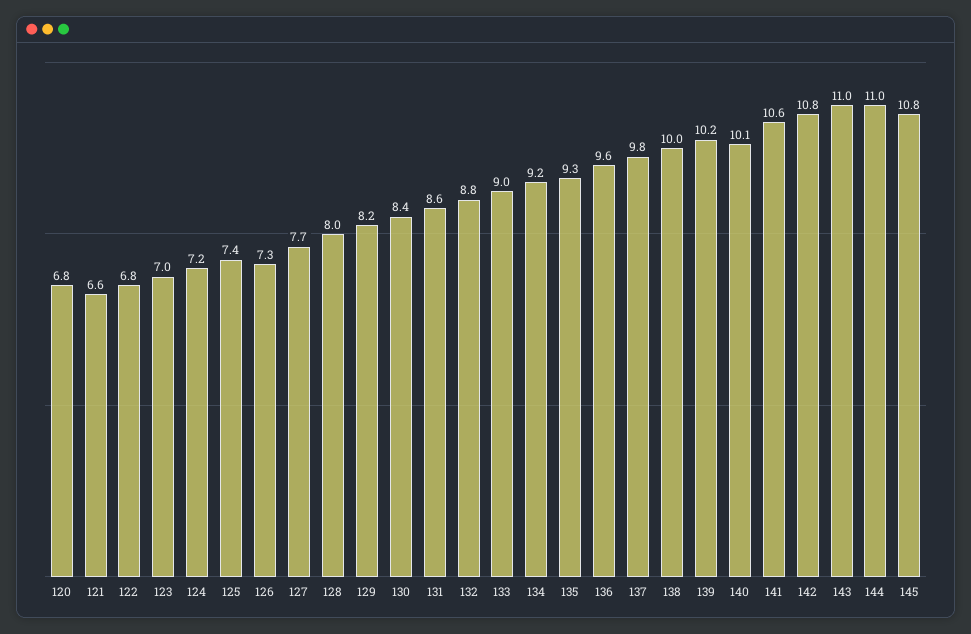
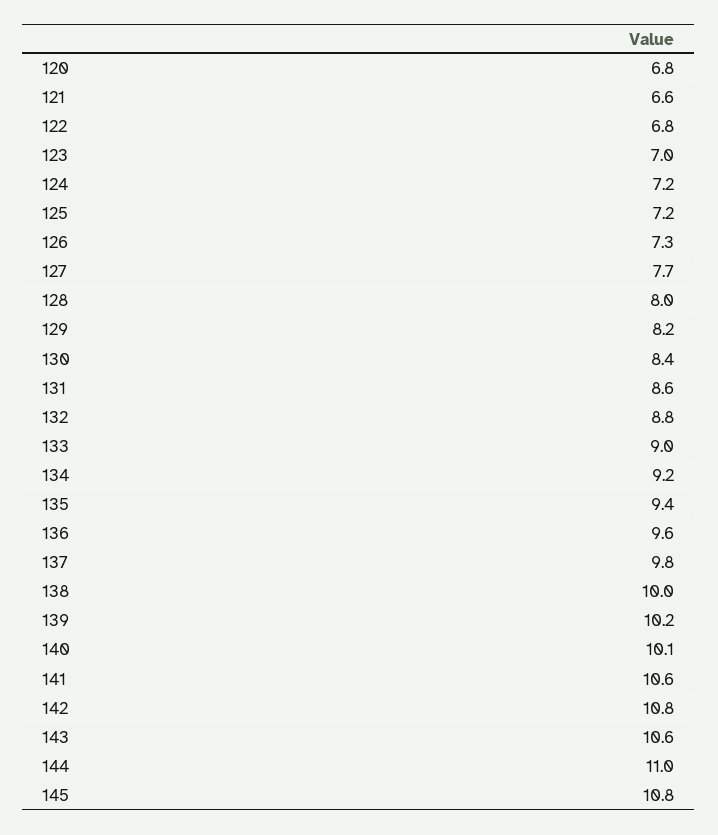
125: 7.4 -> 7.2
135: 9.3 -> 9.4
143: 11 -> 10.6

